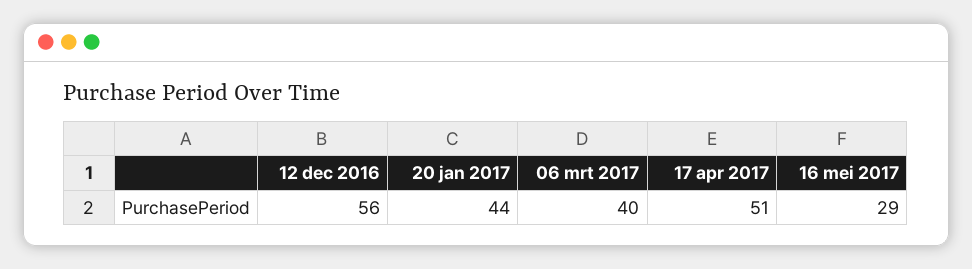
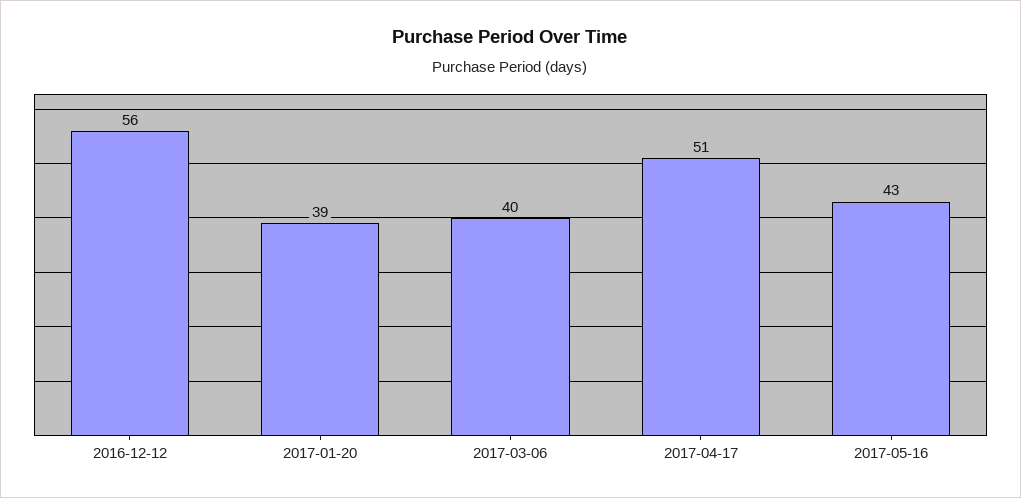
20 jan 2017: 44 -> 39
16 mei 2017: 29 -> 43

